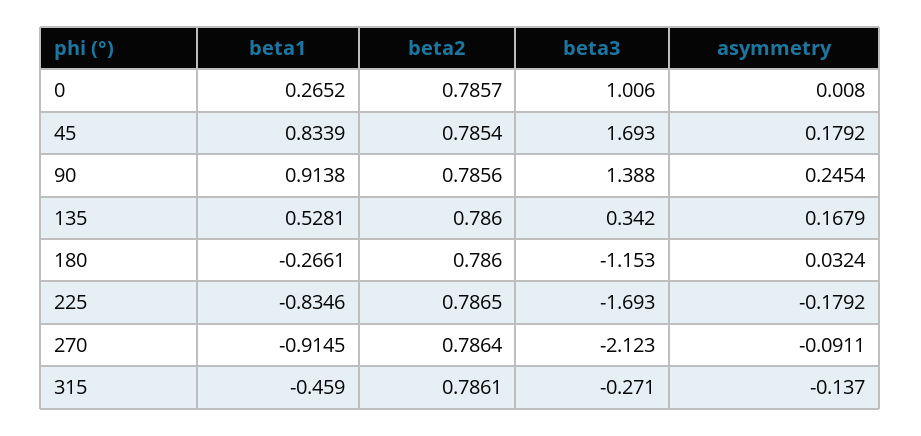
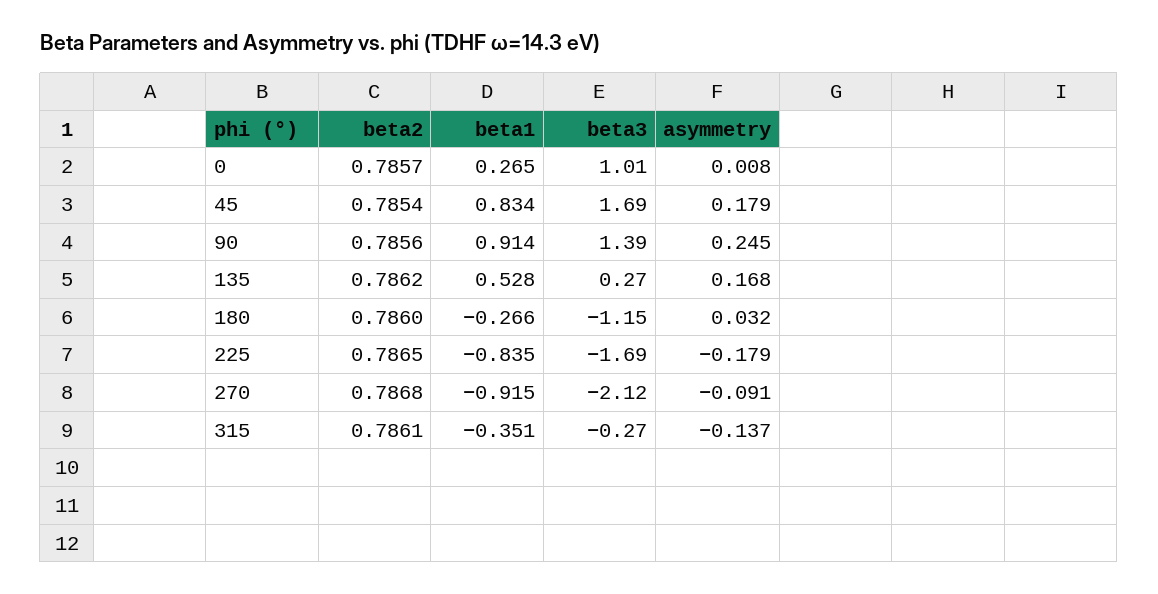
beta2, 135: 0.786 -> 0.7862
beta3, 135: 0.342 -> 0.27
beta2, 270: 0.7864 -> 0.7868
beta1, 315: -0.459 -> -0.351

